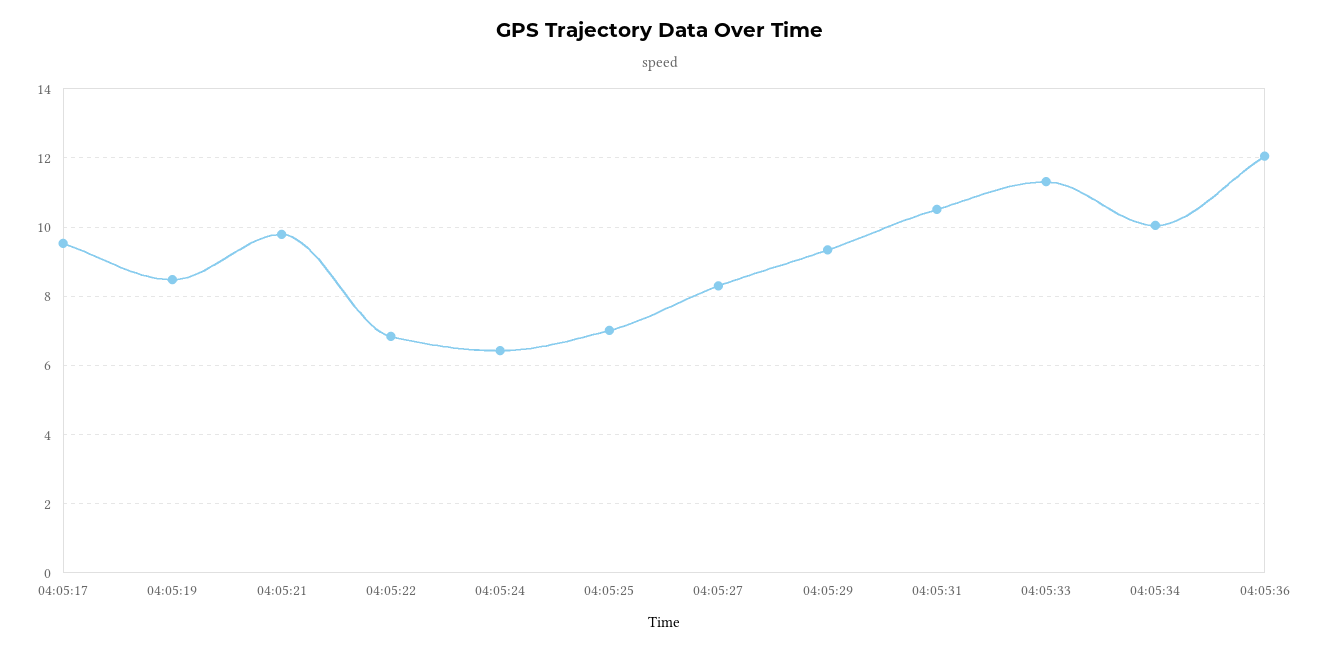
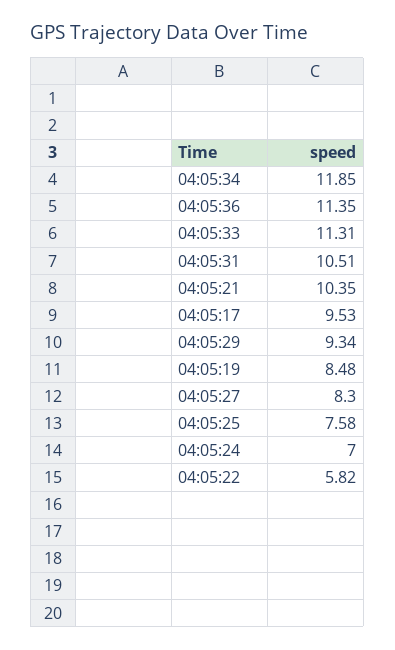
04:05:21: 9.8 -> 10.35
04:05:22: 6.8 -> 5.82
04:05:24: 6.4 -> 7
04:05:25: 7 -> 7.58
04:05:34: 10 -> 11.85
04:05:36: 12 -> 11.35

